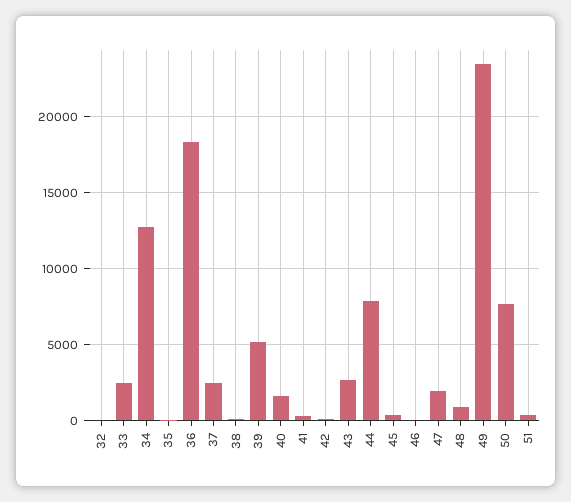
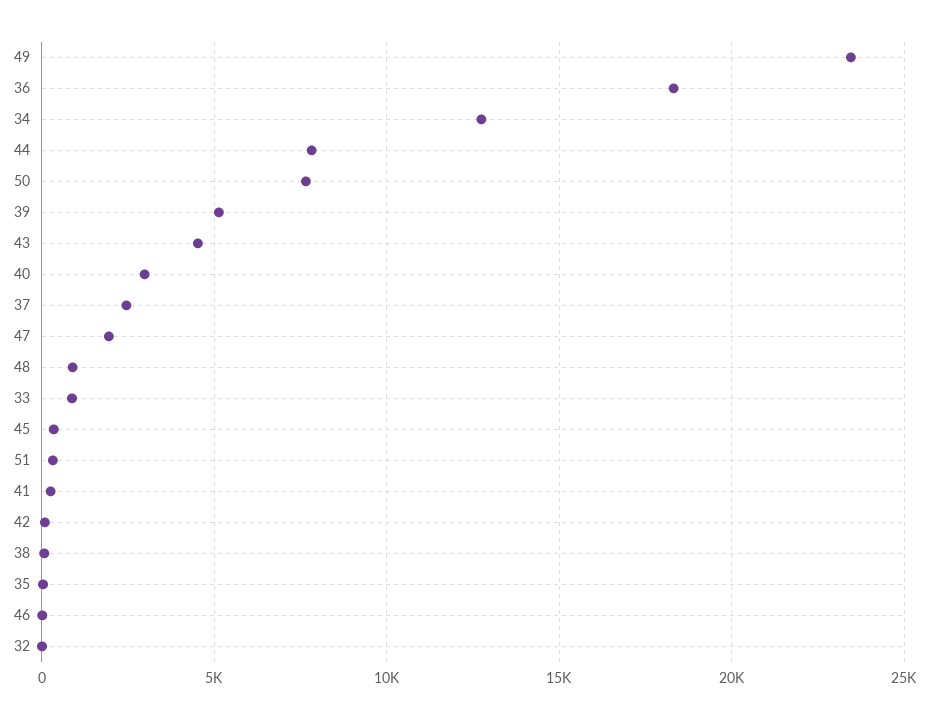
33: 2500 -> 1000
40: 1500 -> 3000
43: 2500 -> 4500

